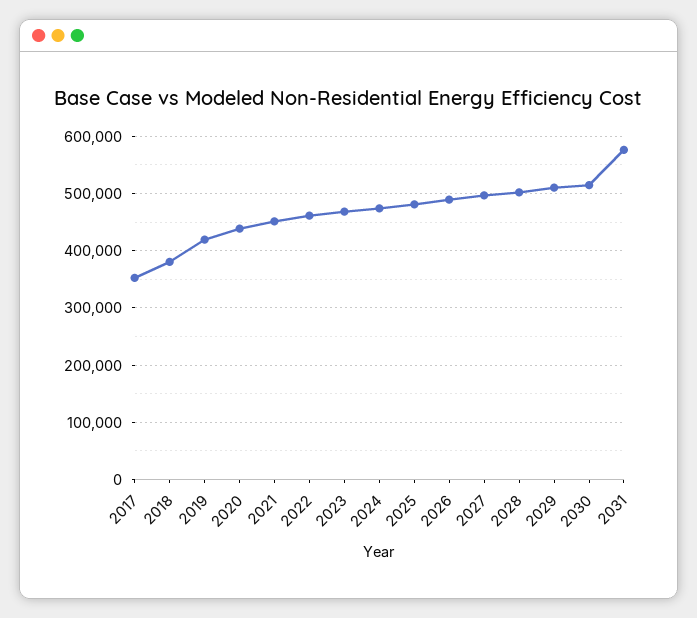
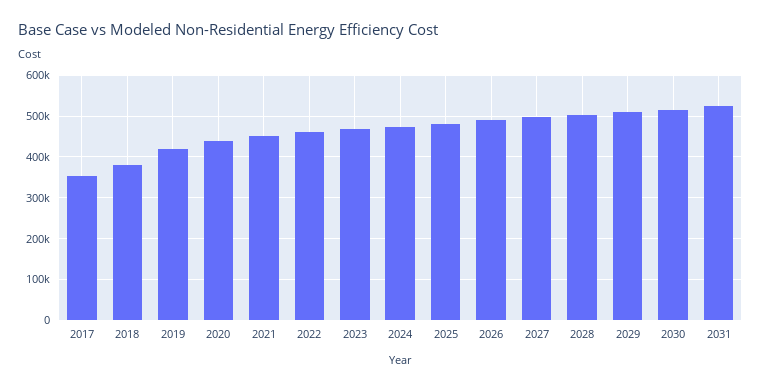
2031: 580000 -> 520000

